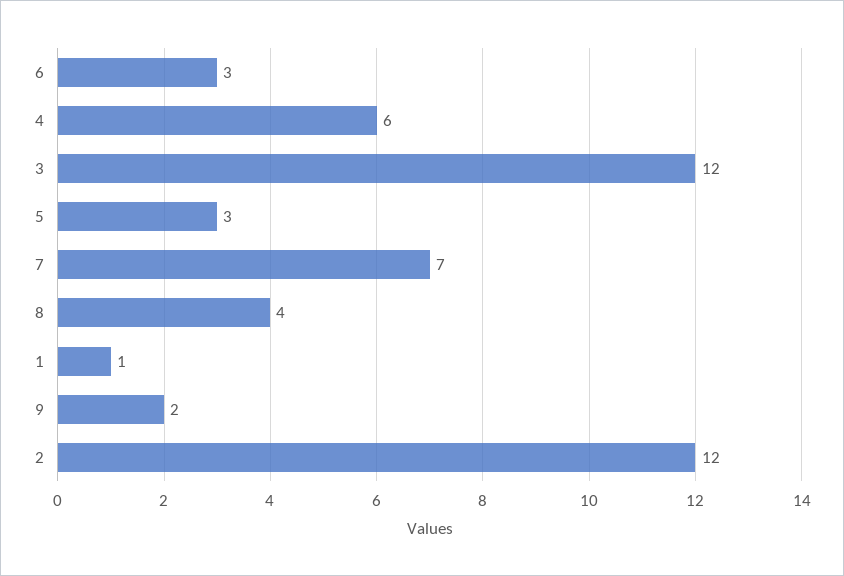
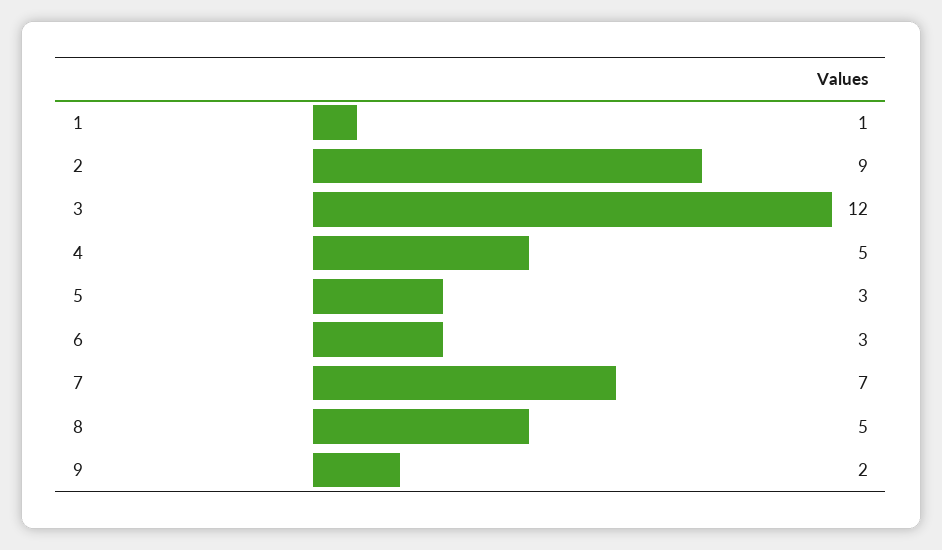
4: 6 -> 5
8: 4 -> 5
2: 12 -> 9

